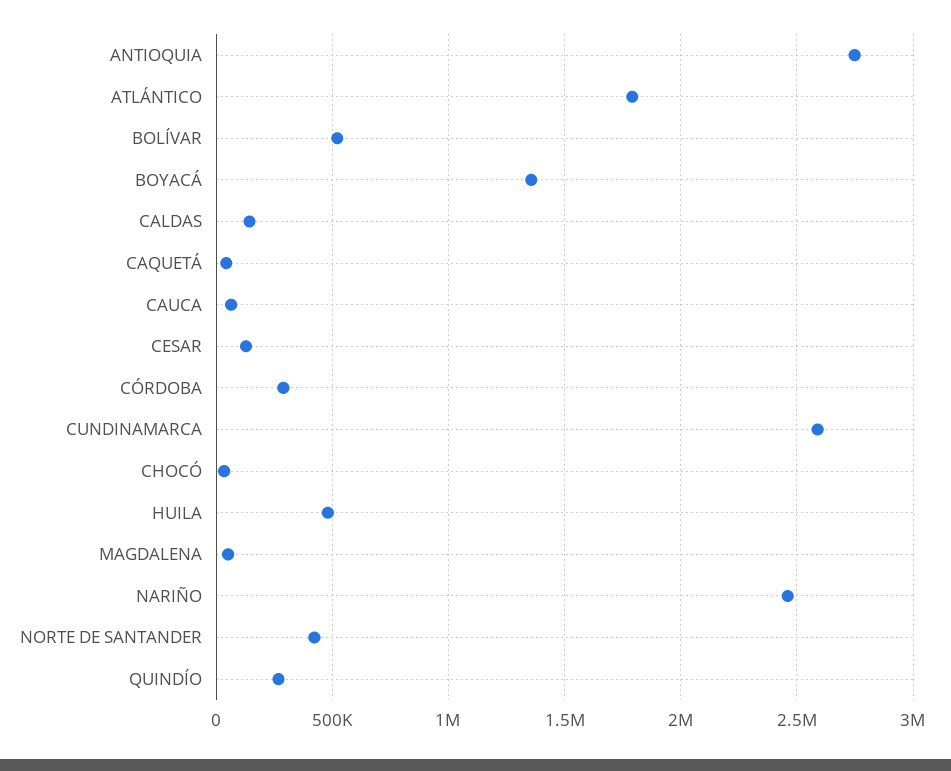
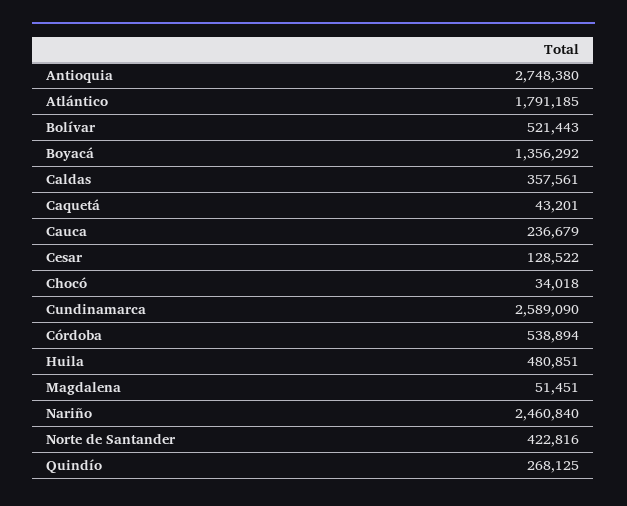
CALDAS: 150000 -> 357561
CAUCA: 50000 -> 236679
CÓRDOBA: 300000 -> 538894

